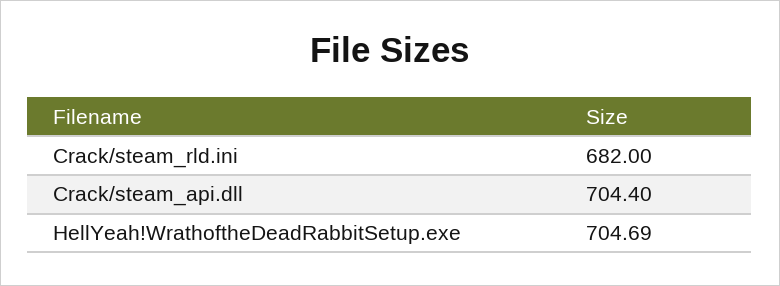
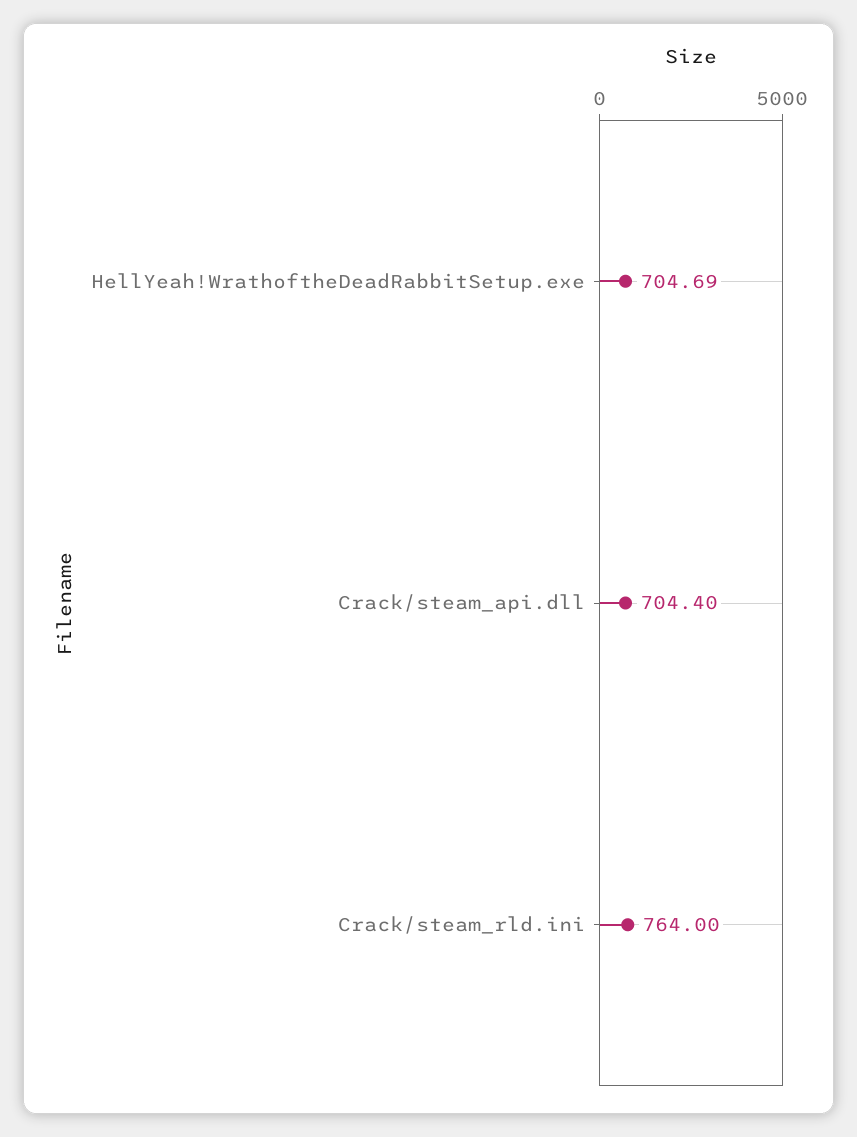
Crack/steam_rld.ini: 682 -> 764

